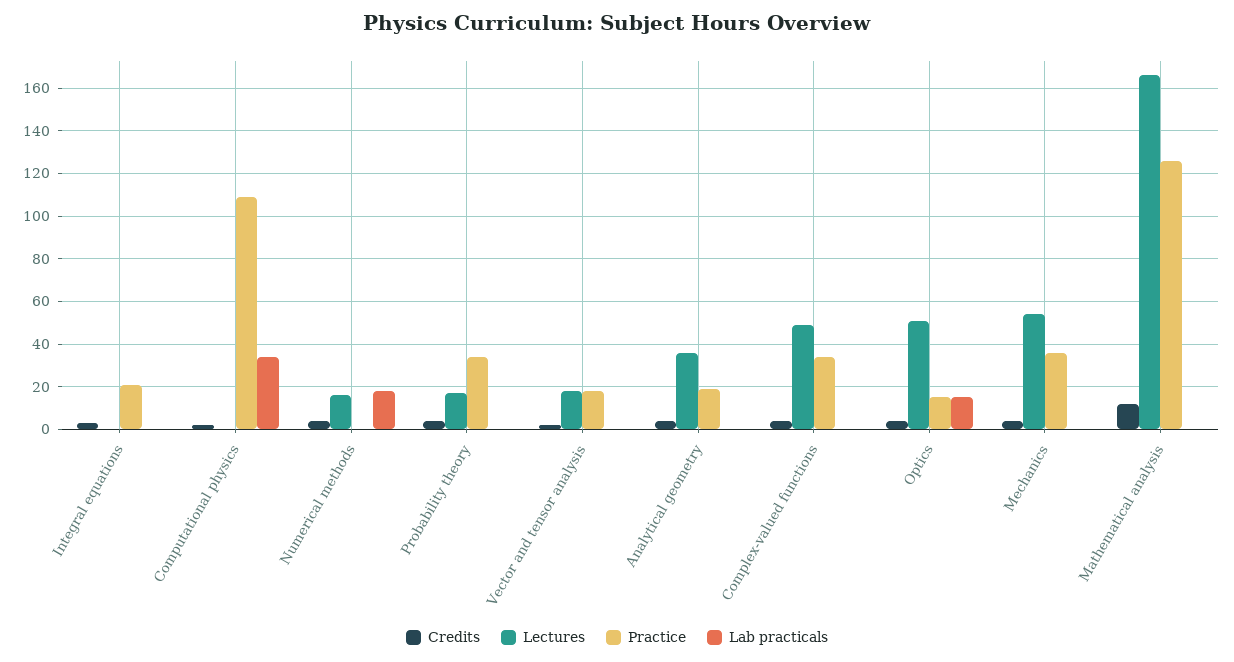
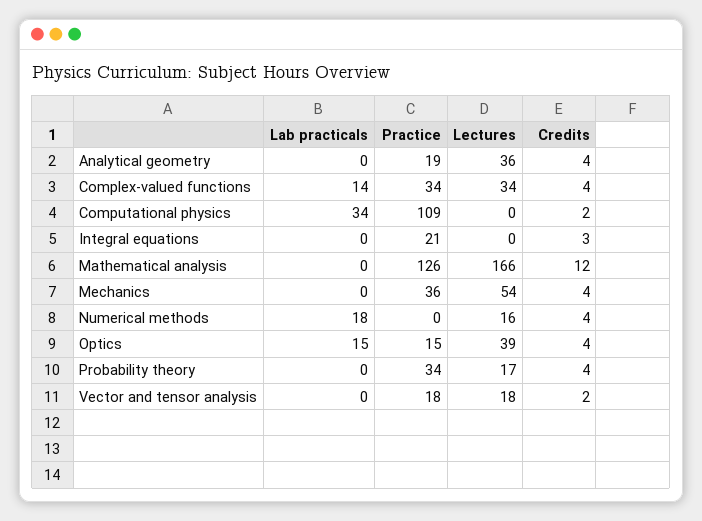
Lectures, Complex-valued functions: 50 -> 34
Lab practicals, Complex-valued functions: 0 -> 14
Lectures, Optics: 50 -> 39

